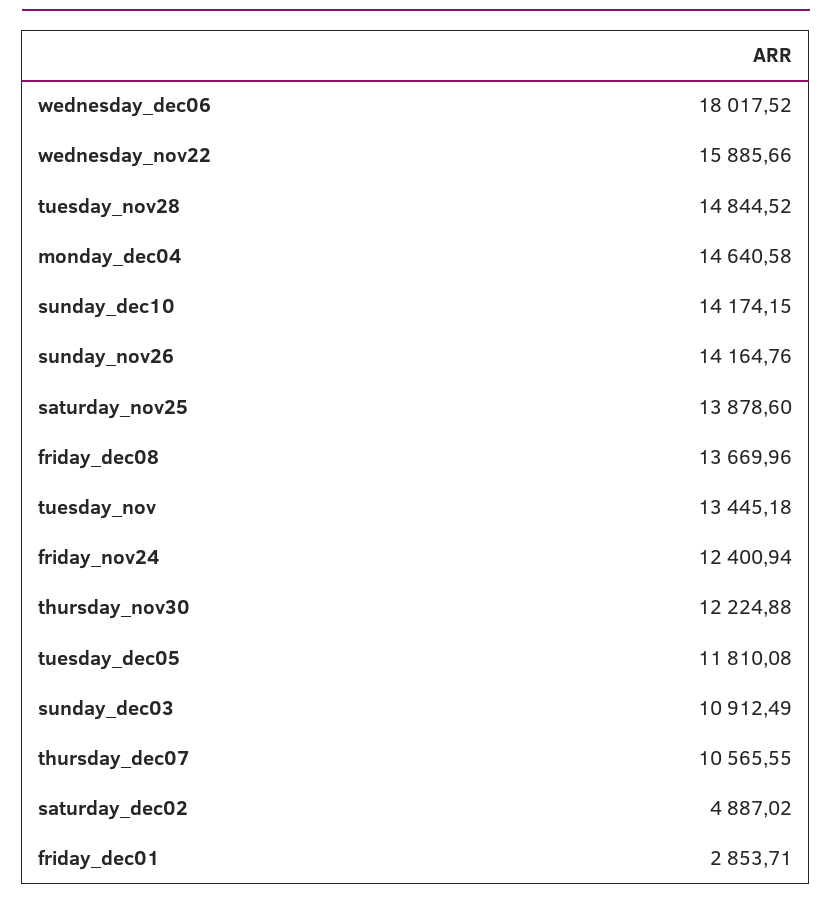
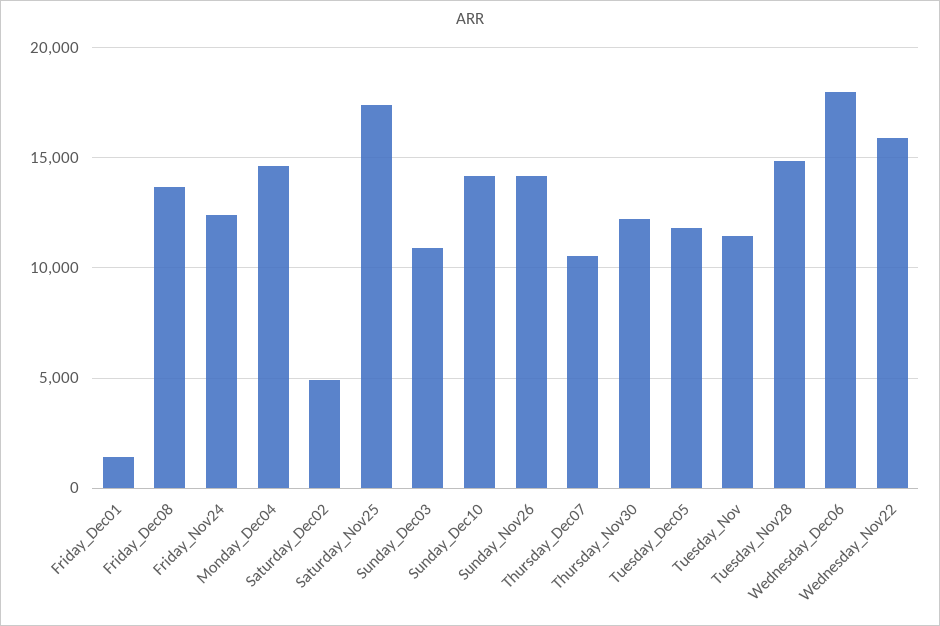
saturday_nov25: 13878.6 -> 17500
tuesday_nov: 13445.18 -> 11500
friday_dec01: 2853.71 -> 1500

